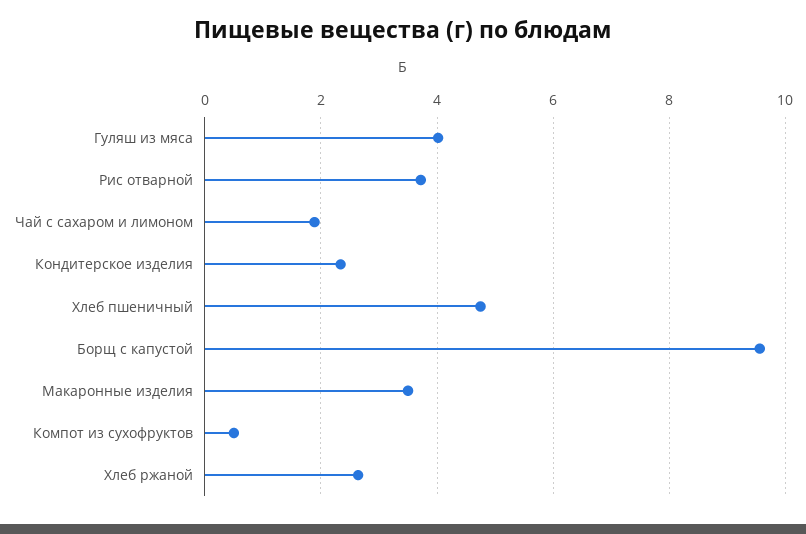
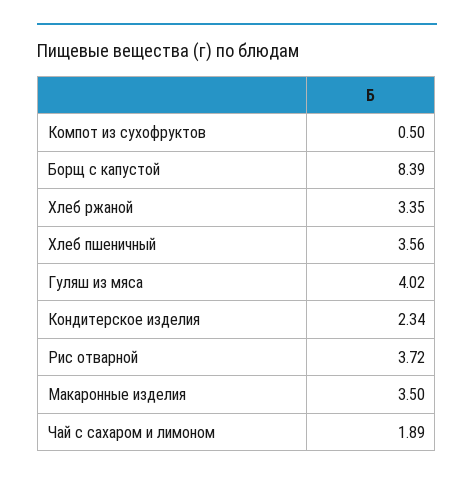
Хлеб пшеничный: 4.8 -> 3.56
Борщ с капустой: 9.6 -> 8.39
Хлеб ржаной: 2.6 -> 3.35

